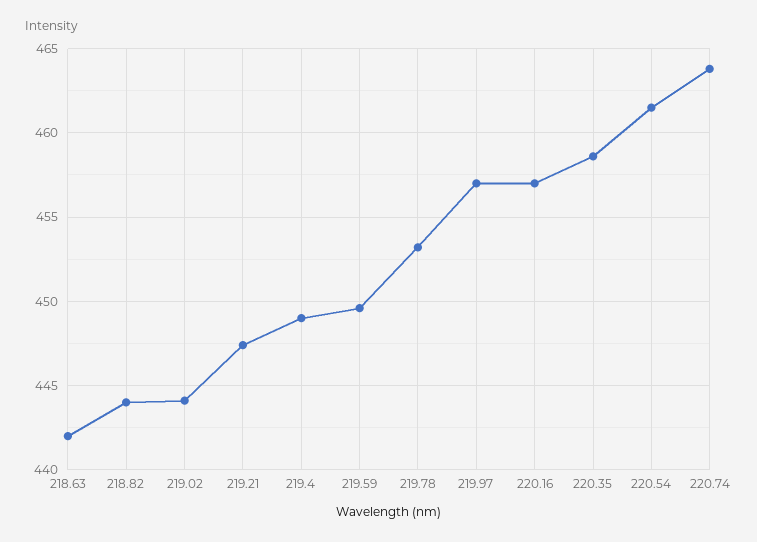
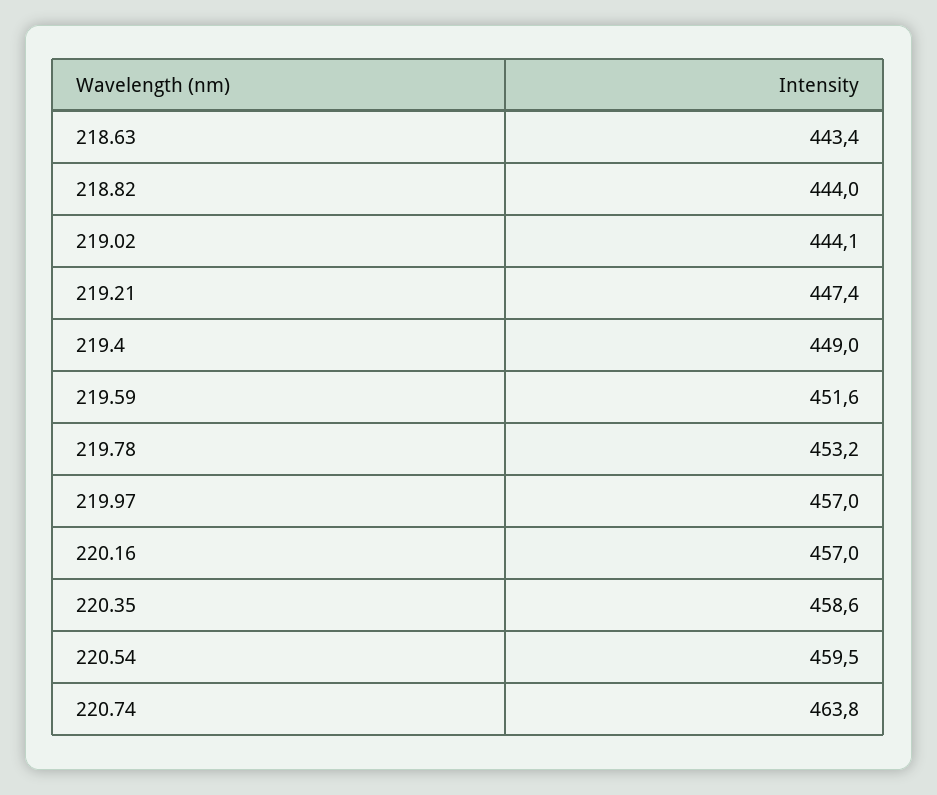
218.63: 442 -> 443.4
219.59: 449.5 -> 451.6
220.54: 461.5 -> 459.5

